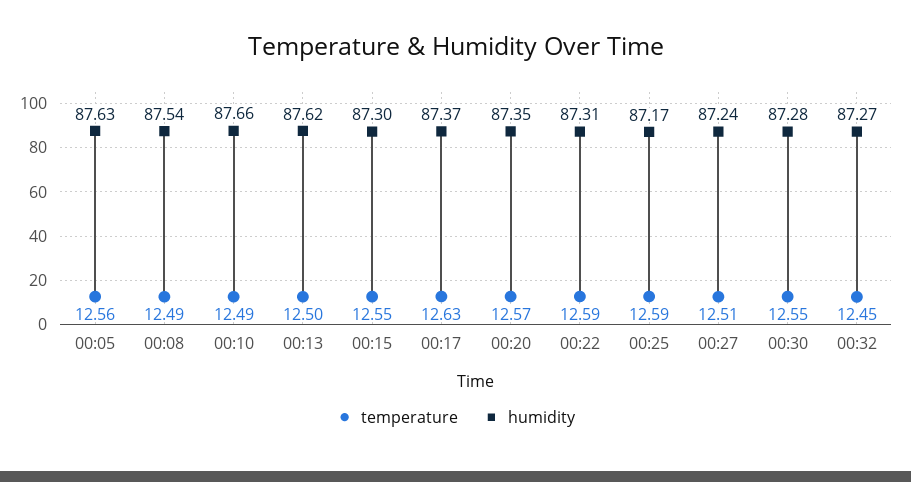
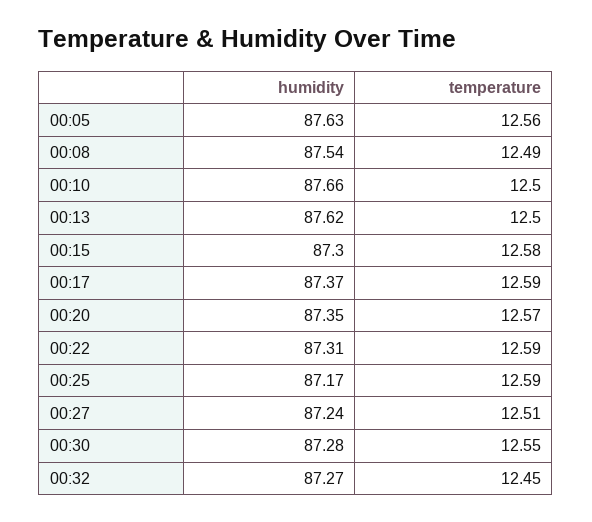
temperature, 00:10: 12.49 -> 12.5
temperature, 00:15: 12.55 -> 12.58
temperature, 00:17: 12.63 -> 12.59

